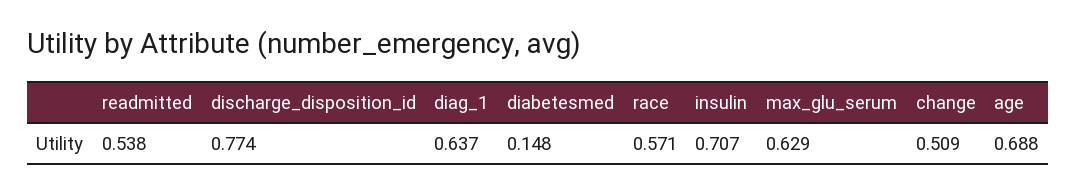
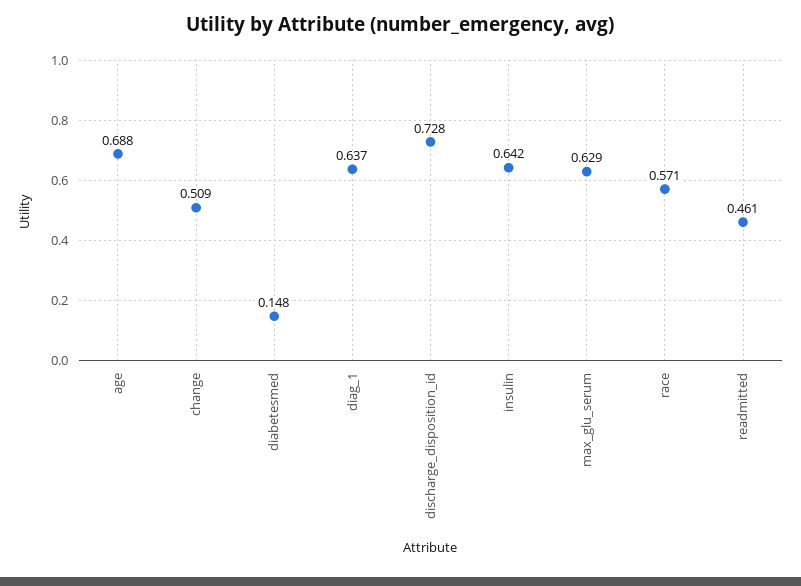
readmitted: 0.538 -> 0.461
discharge_disposition_id: 0.774 -> 0.728
insulin: 0.707 -> 0.642

